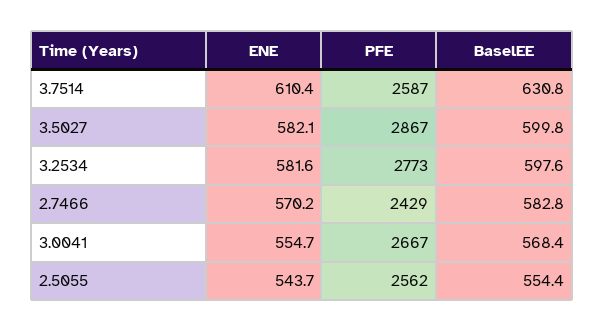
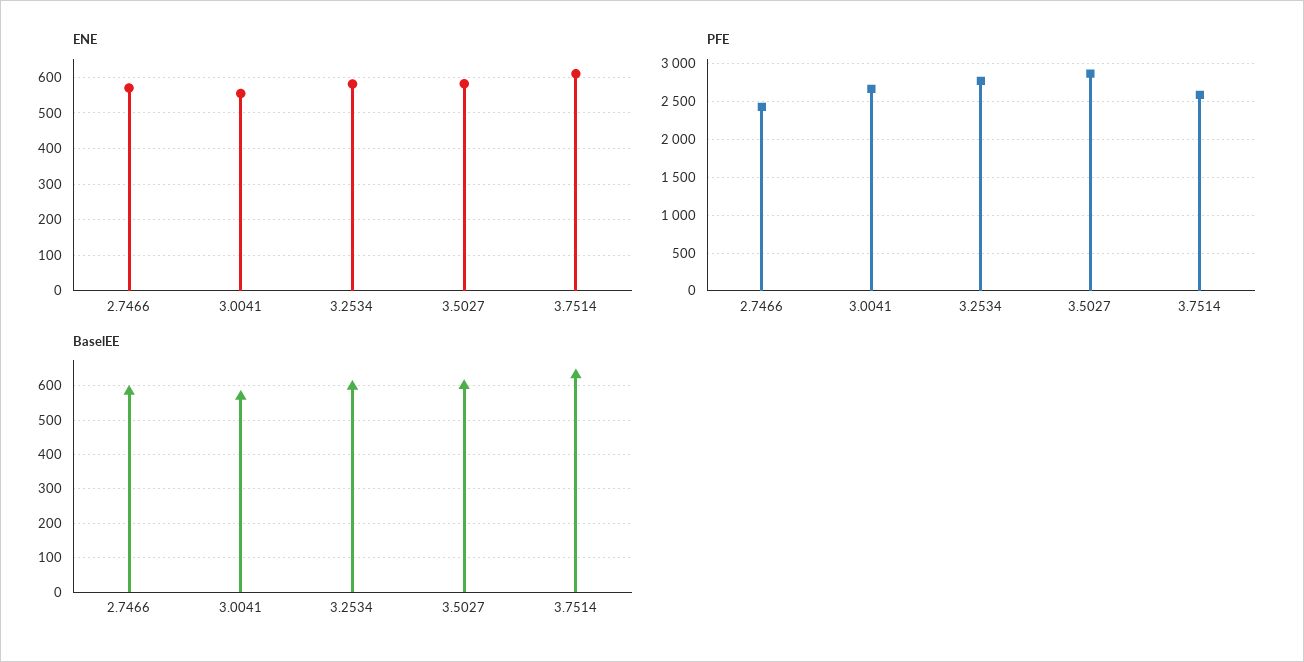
ENE, 2.5055: 543.7 -> none
PFE, 2.5055: 2562 -> none
BaselEE, 2.5055: 554.4 -> none

